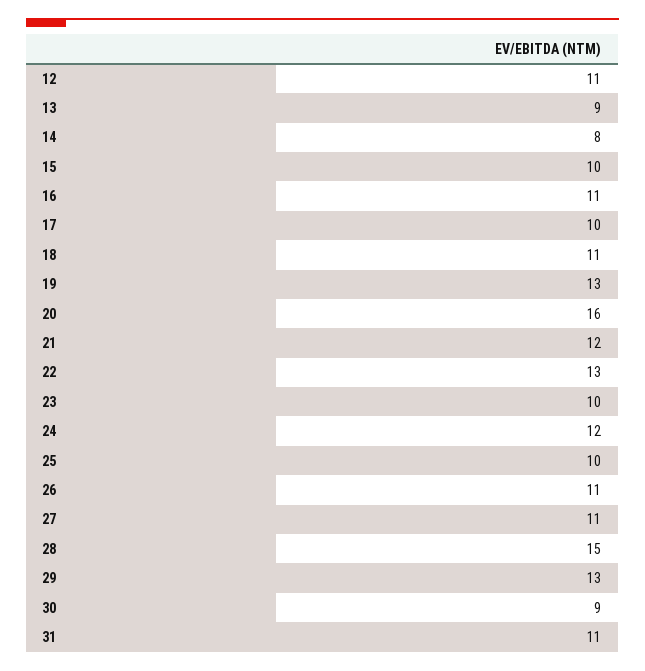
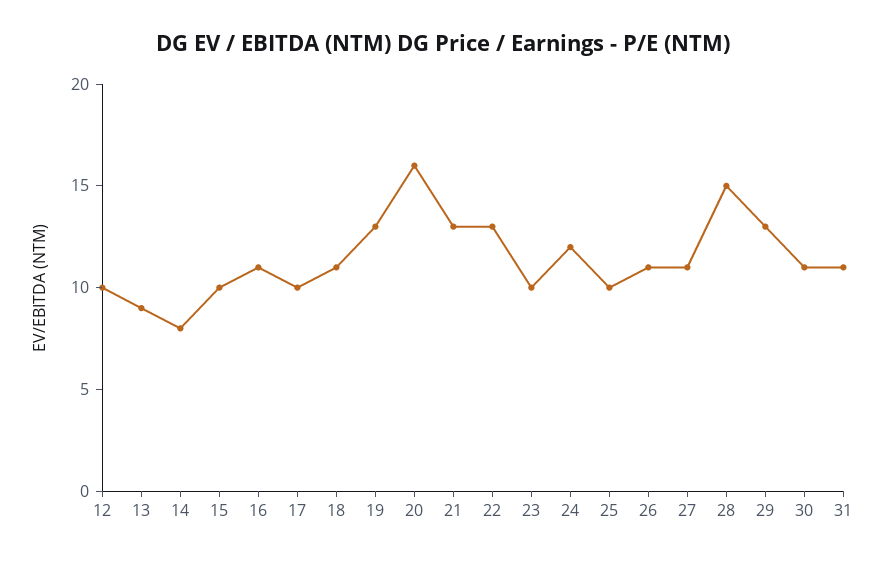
12: 11 -> 10
21: 12 -> 13
30: 9 -> 11

